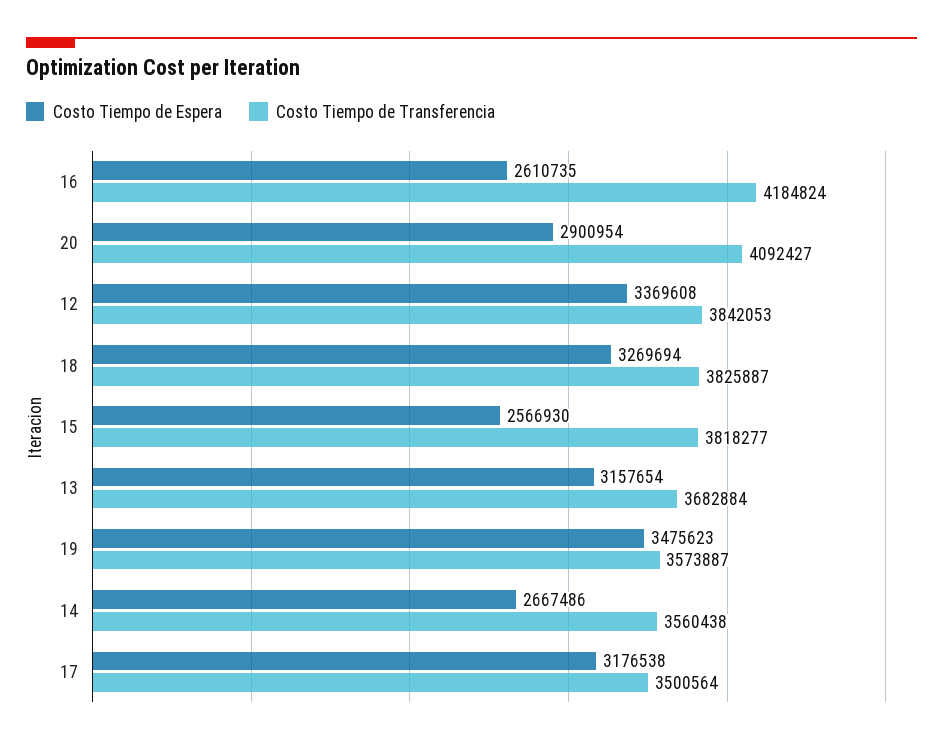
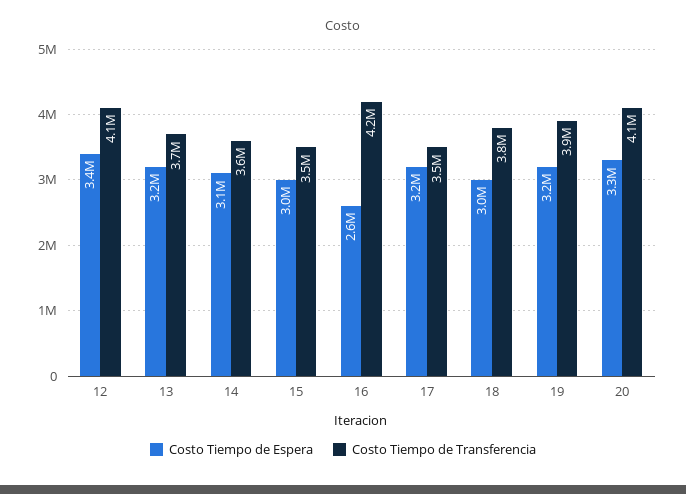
Costo Tiempo de Espera, 20: 2900954 -> 3300000
Costo Tiempo de Transferencia, 12: 3842053 -> 4100000
Costo Tiempo de Espera, 18: 3269694 -> 3000000
Costo Tiempo de Espera, 15: 2566930 -> 3000000
Costo Tiempo de Transferencia, 15: 3818277 -> 3500000
Costo Tiempo de Espera, 19: 3475623 -> 3200000
Costo Tiempo de Transferencia, 19: 3573887 -> 3900000
Costo Tiempo de Espera, 14: 2667486 -> 3100000

